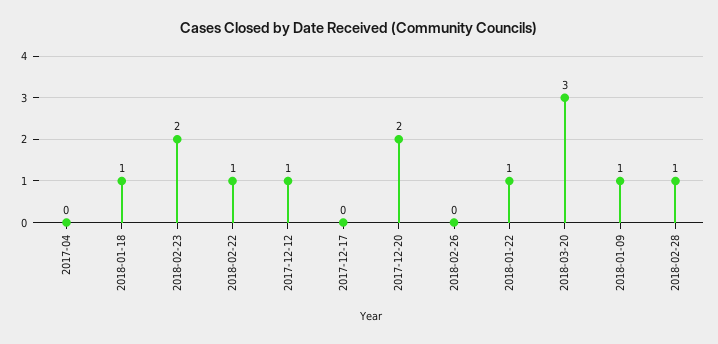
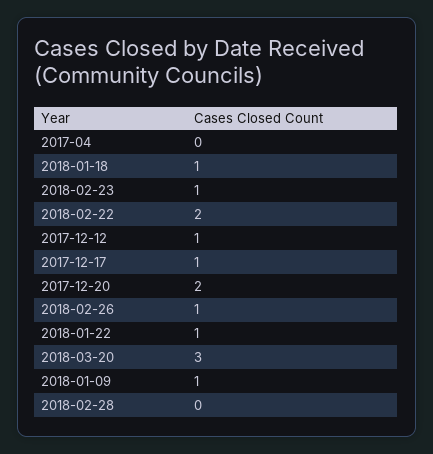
2018-02-23: 2 -> 1
2018-02-22: 1 -> 2
2017-12-17: 0 -> 1
2018-02-26: 0 -> 1
2018-02-28: 1 -> 0

